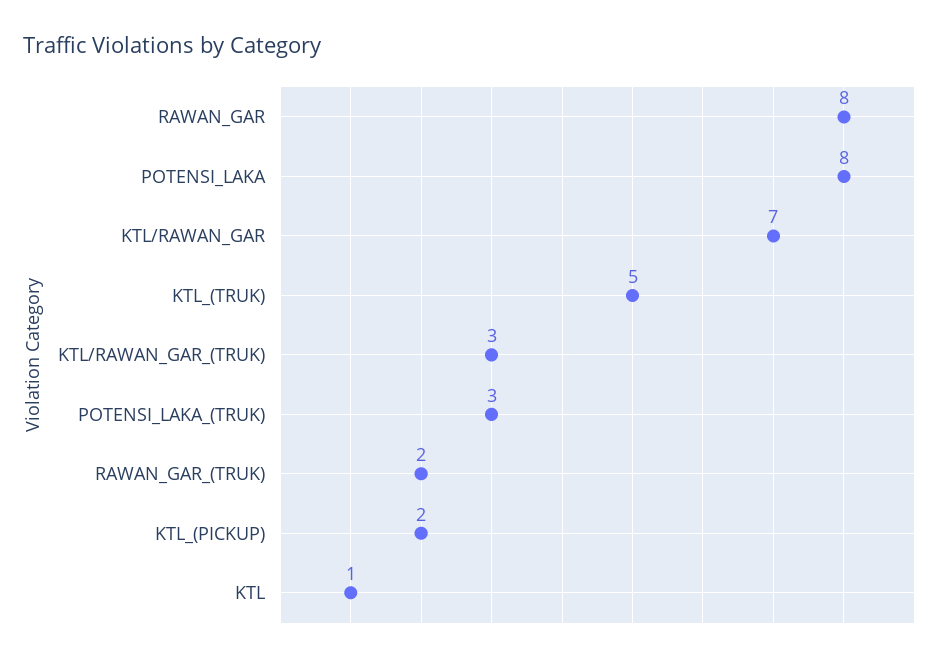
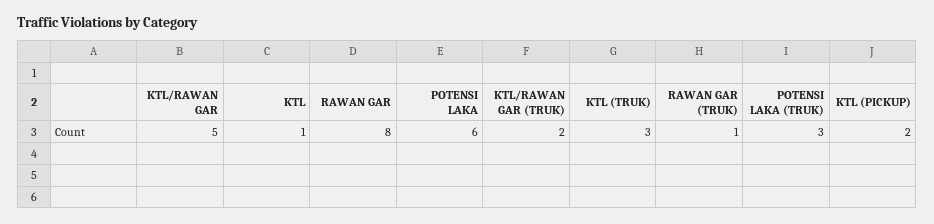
POTENSI_LAKA: 8 -> 6
KTL/RAWAN_GAR: 7 -> 5
KTL_(TRUK): 5 -> 3
KTL/RAWAN_GAR_(TRUK): 3 -> 2
RAWAN_GAR_(TRUK): 2 -> 1

